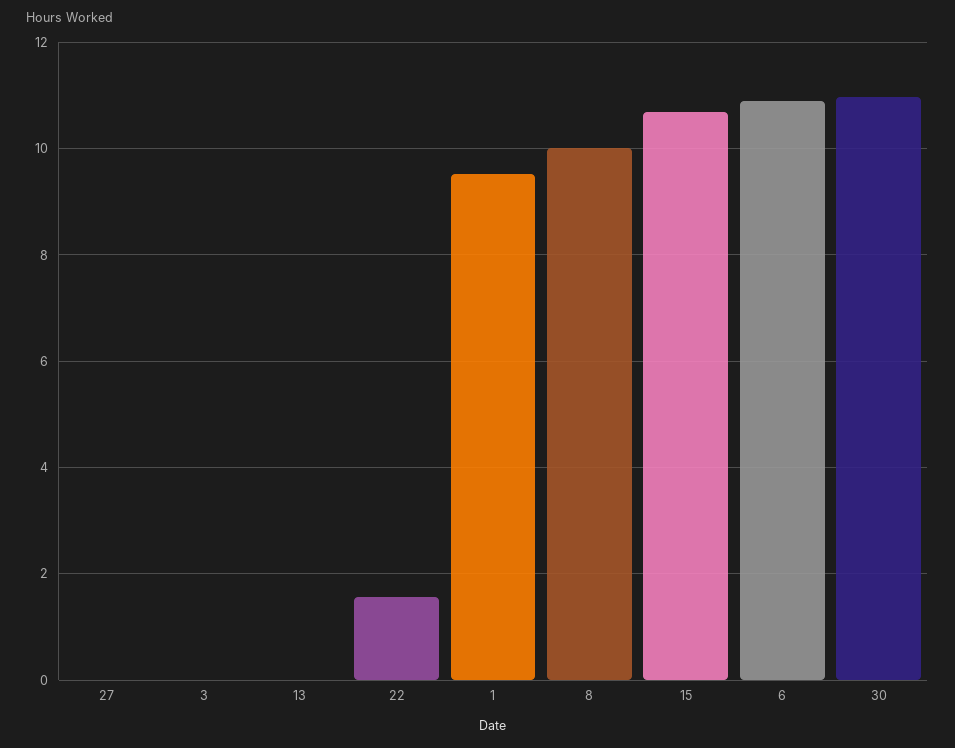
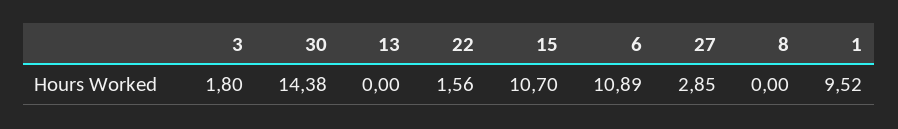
27: 0 -> 2.85
3: 0 -> 1.8
8: 10 -> 0
30: 11 -> 14.38

